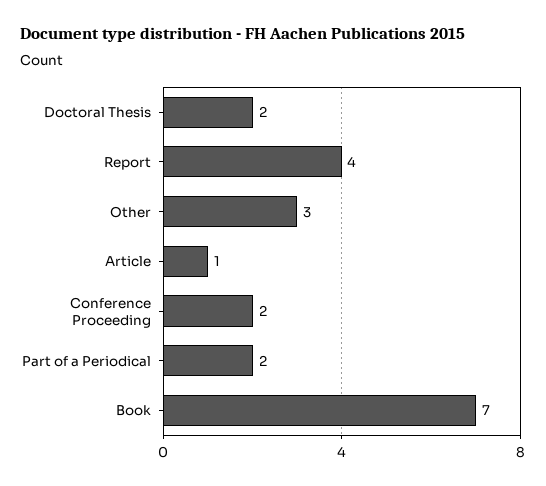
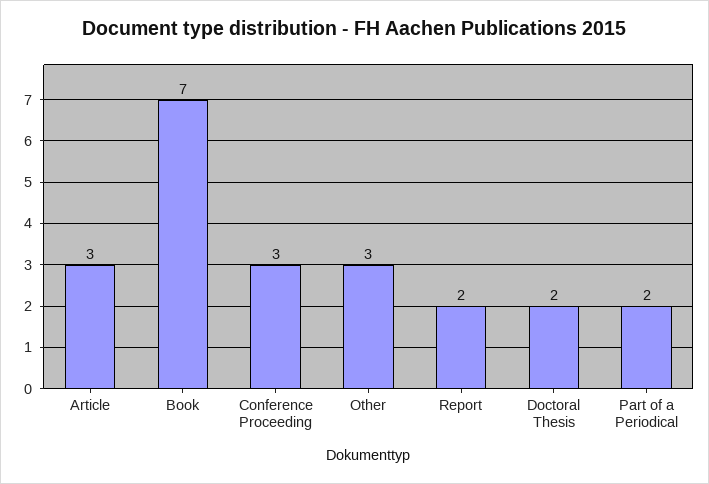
Report: 4 -> 2
Article: 1 -> 3
Conference Proceeding: 2 -> 3

